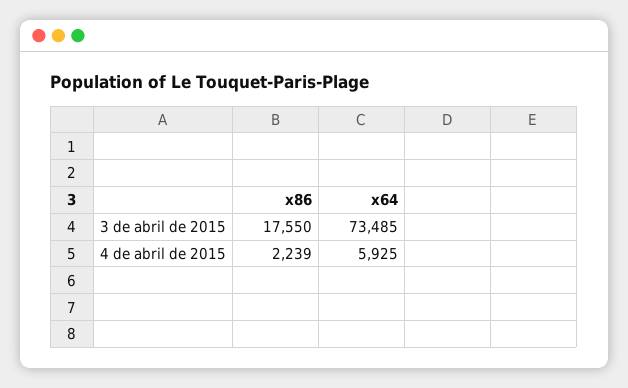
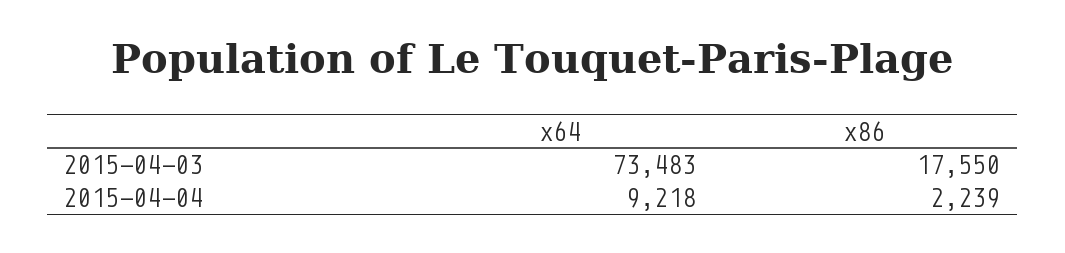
x64, 3 de abril de 2015: 73485 -> 73483
x64, 4 de abril de 2015: 5925 -> 9218

